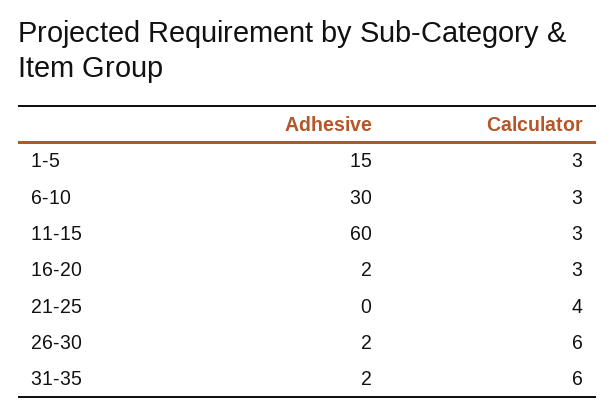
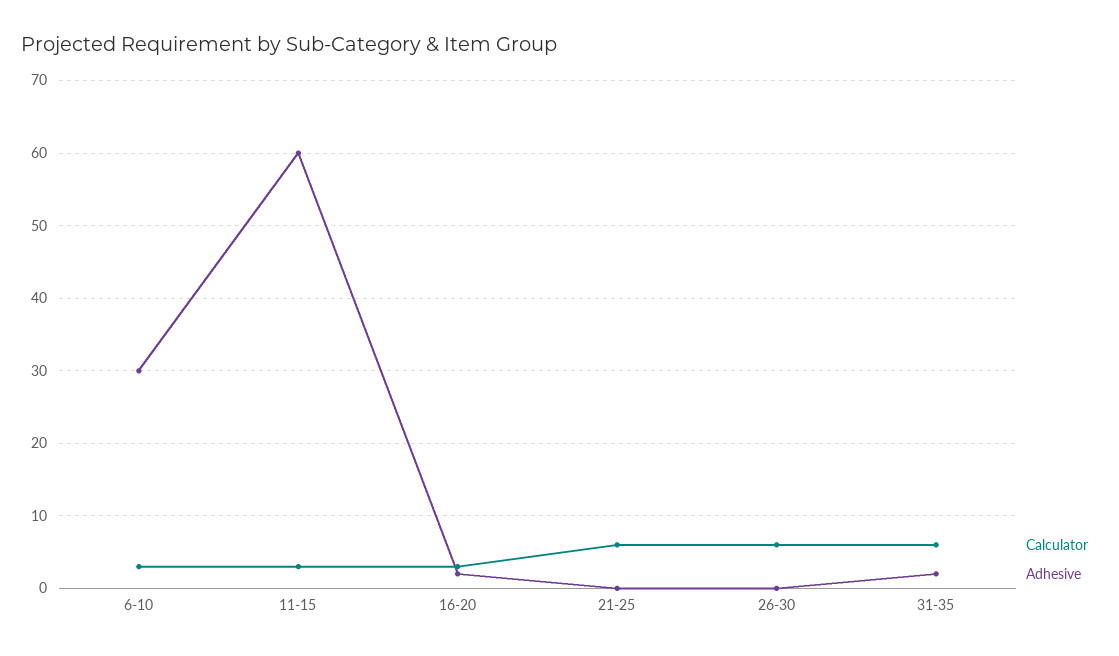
Adhesive, 1-5: 15 -> none
Calculator, 1-5: 3 -> none
Calculator, 21-25: 4 -> 6
Adhesive, 26-30: 2 -> 0

